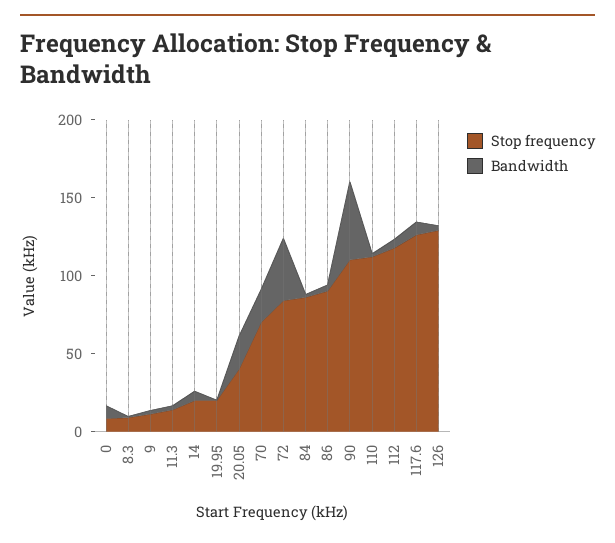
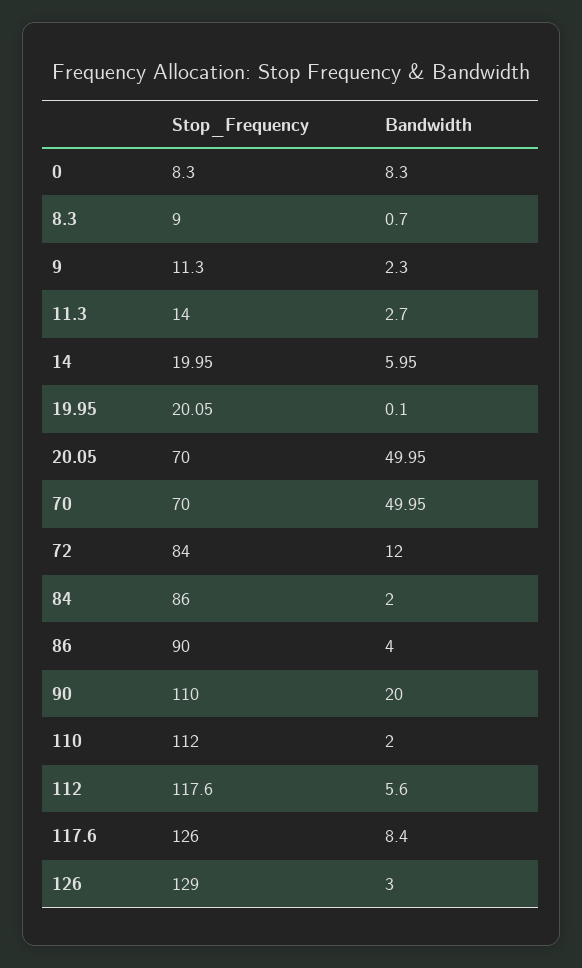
Stop frequency, 20.05: 40 -> 70
Bandwidth, 20.05: 20 -> 49.95
Bandwidth, 70: 20 -> 49.95
Bandwidth, 72: 40 -> 12
Bandwidth, 90: 50 -> 20

